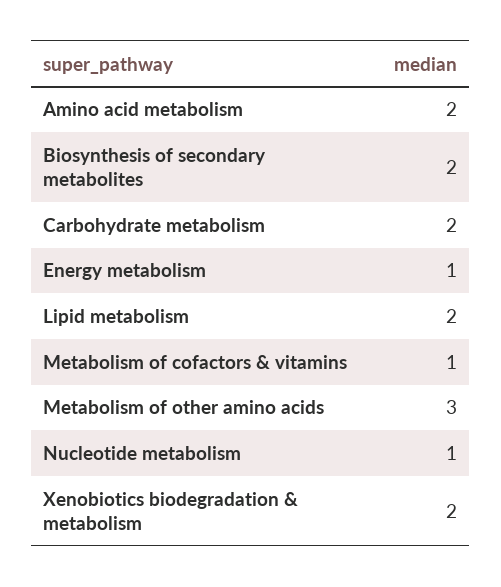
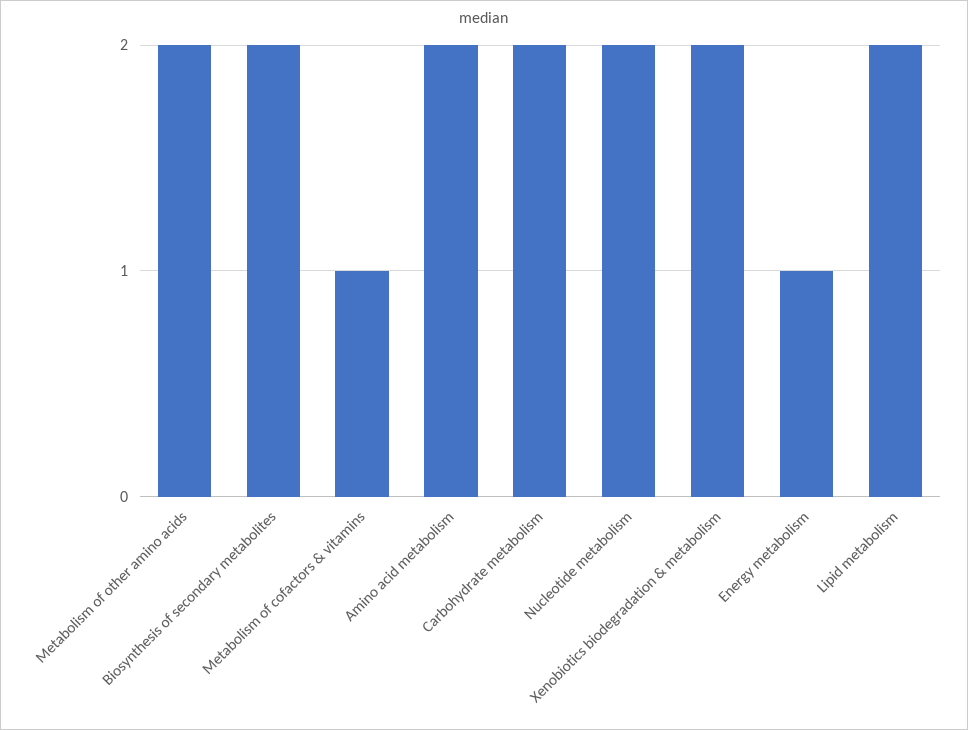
Metabolism of other amino acids: 3 -> 2
Nucleotide metabolism: 1 -> 2

